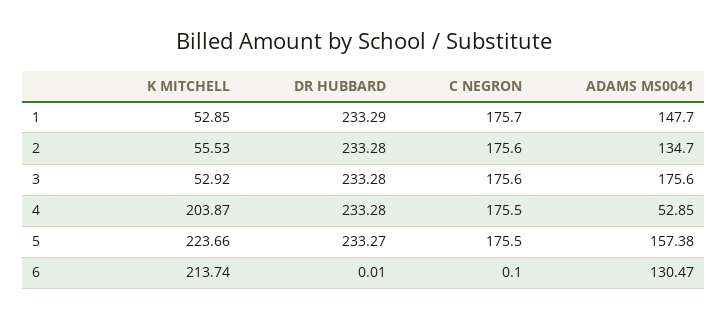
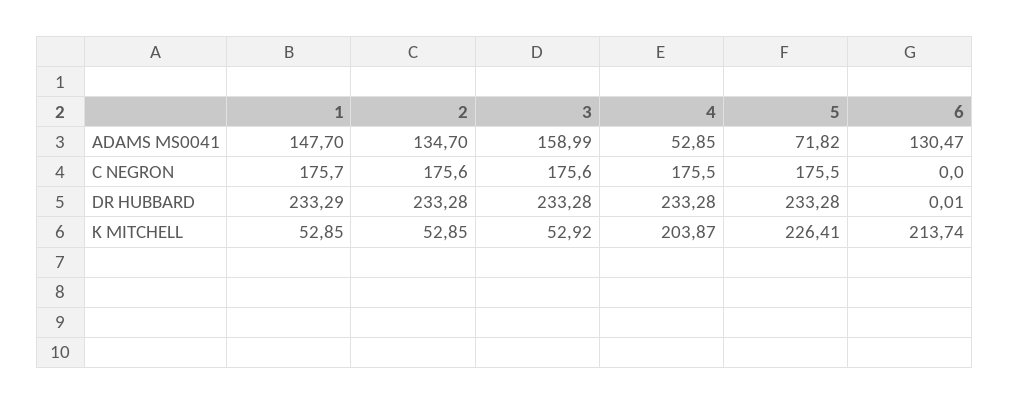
K MITCHELL, 2: 55.53 -> 52.85
ADAMS MS0041, 3: 175.6 -> 158.99
K MITCHELL, 5: 223.66 -> 226.41
DR HUBBARD, 5: 233.27 -> 233.28
ADAMS MS0041, 5: 157.38 -> 71.82
C NEGRON, 6: 0.1 -> 0

